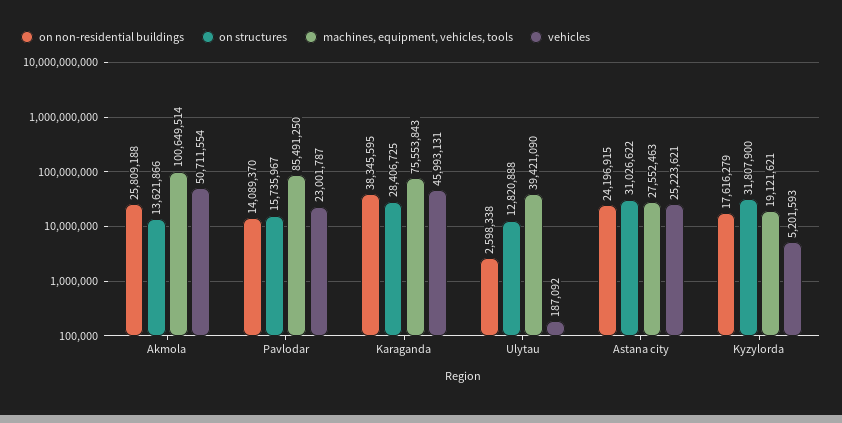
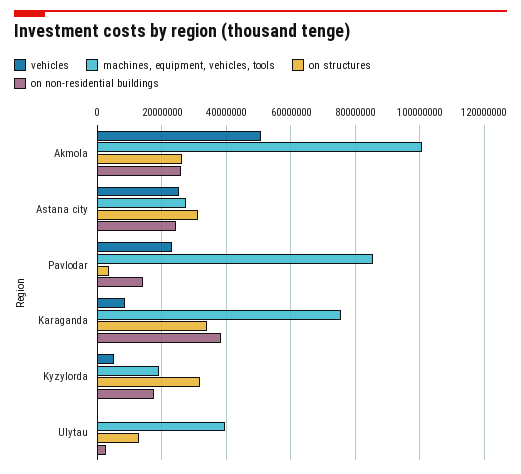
on structures, Akmola: 13621866 -> 26000000
on structures, Pavlodar: 15735967 -> 4000000
on structures, Karaganda: 28406725 -> 34000000
vehicles, Karaganda: 45993131 -> 8000000

